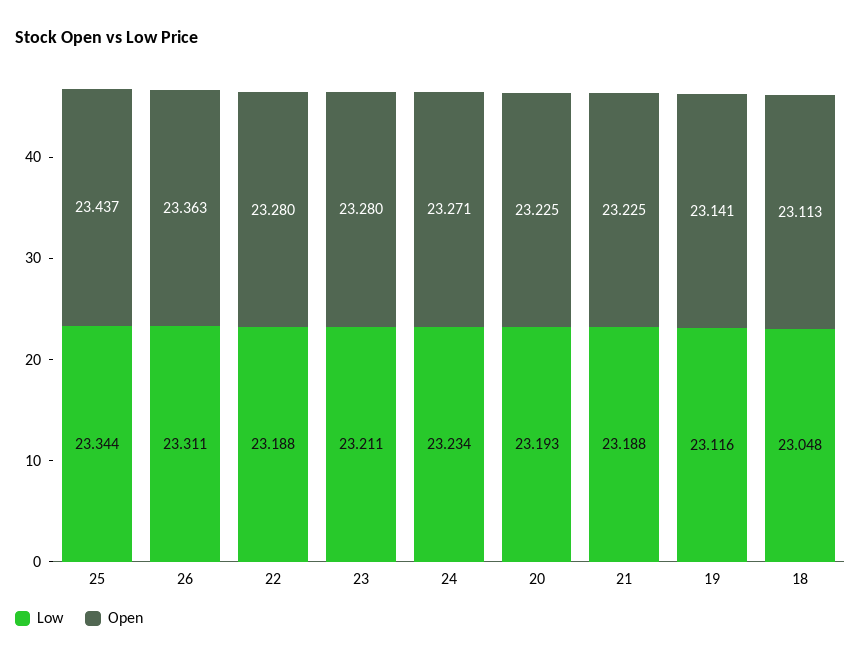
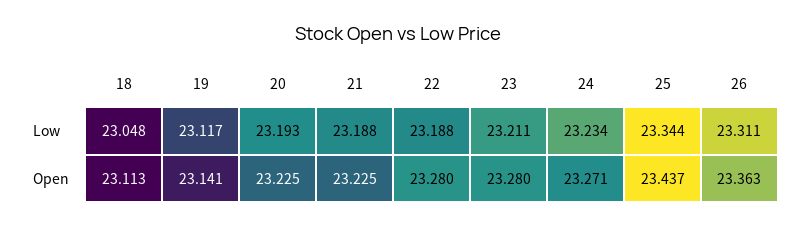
Low, 19: 23.116 -> 23.117

